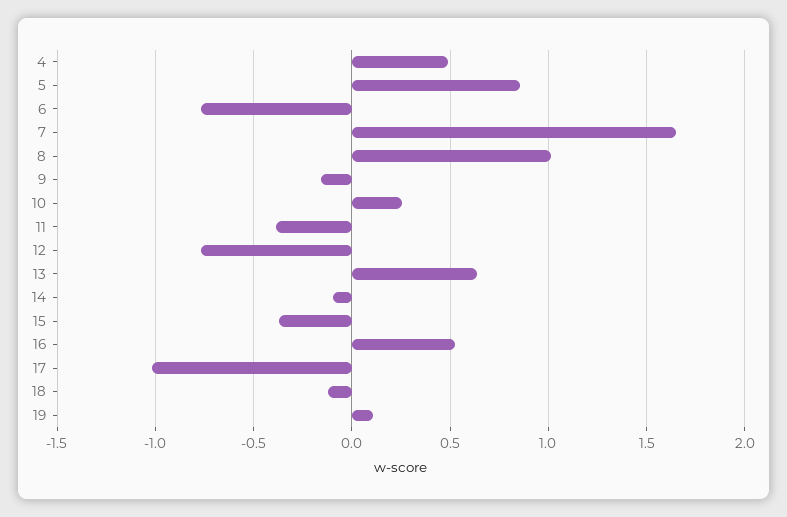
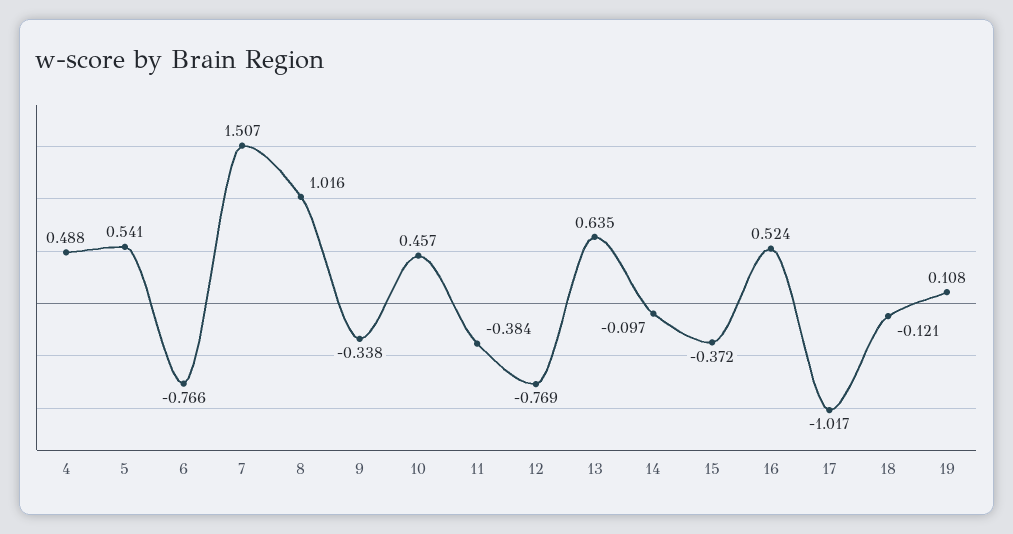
5: 0.85 -> 0.541
7: 1.65 -> 1.507
9: -0.15 -> -0.338
10: 0.25 -> 0.457

